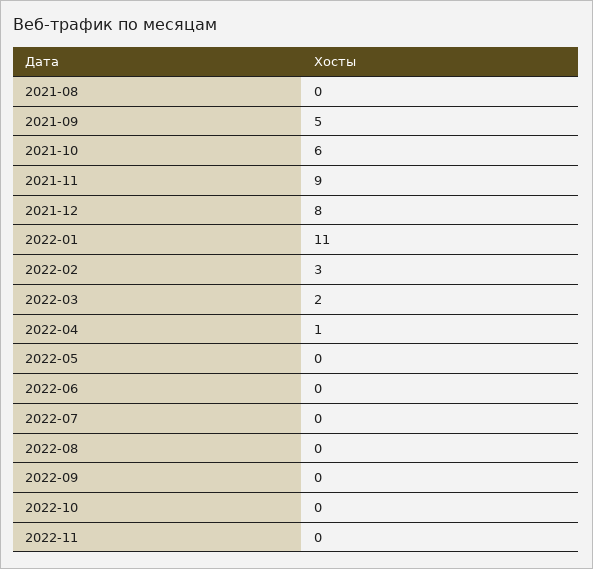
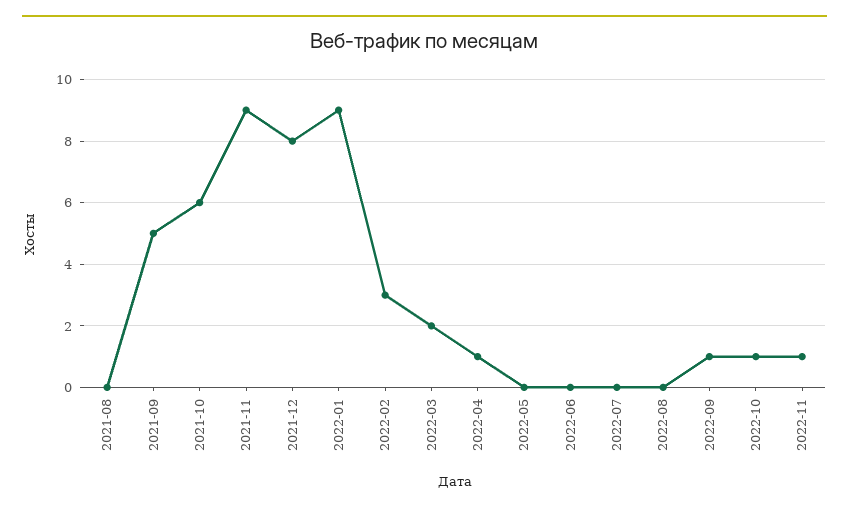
2022-01: 11 -> 9
2022-09: 0 -> 1
2022-10: 0 -> 1
2022-11: 0 -> 1

